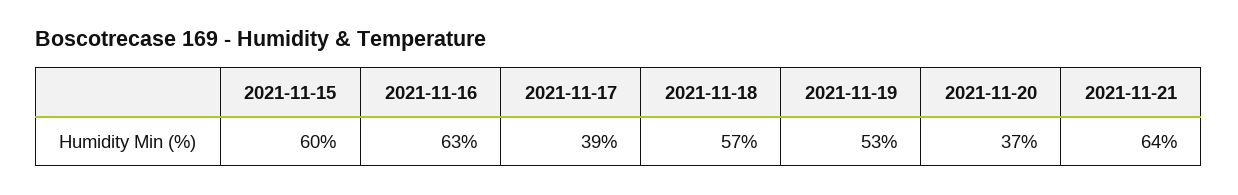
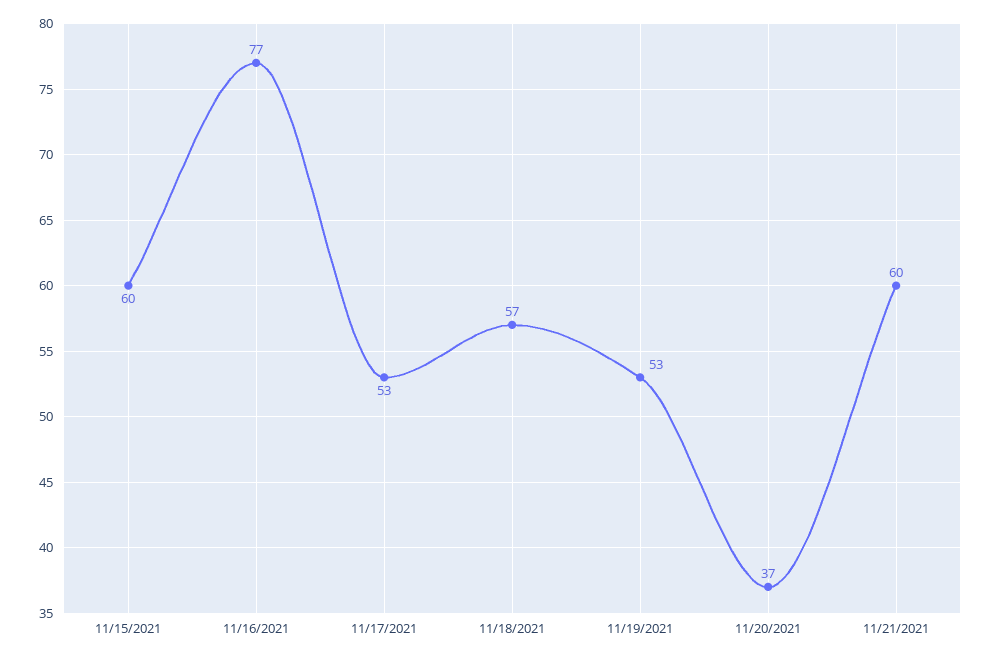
2021-11-16: 63 -> 77
2021-11-17: 39 -> 53
2021-11-21: 64 -> 60

